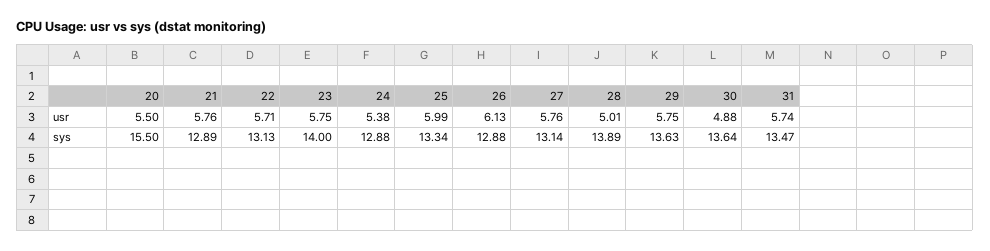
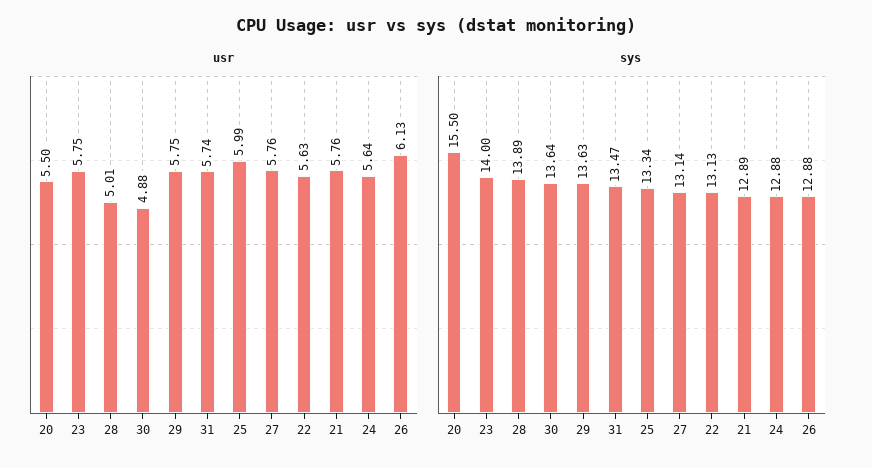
usr, 22: 5.71 -> 5.63
usr, 24: 5.38 -> 5.64

